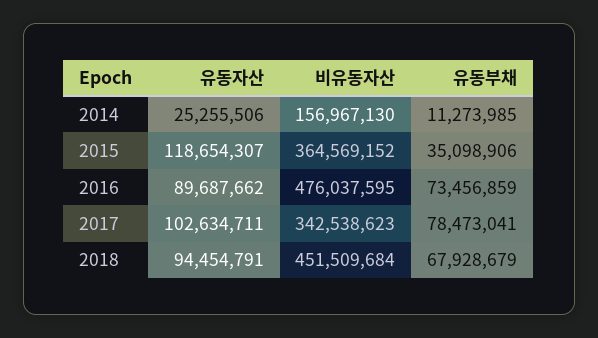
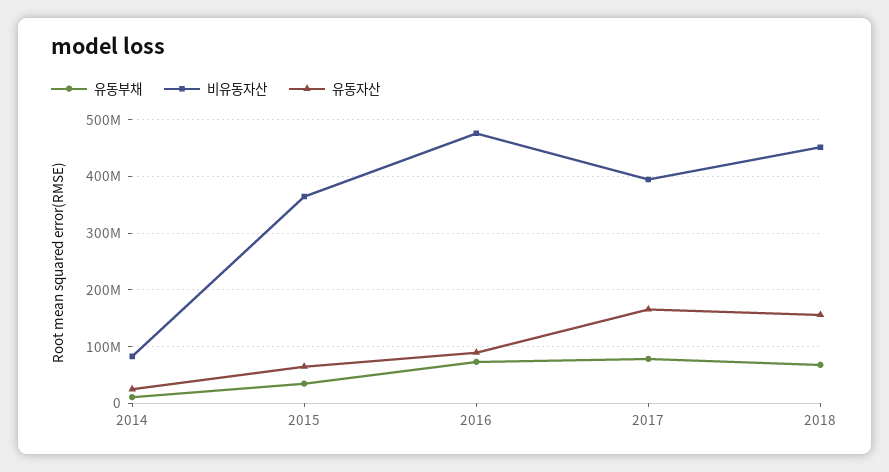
비유동자산, 2014: 156967130 -> 80000000
유동자산, 2015: 118654307 -> 60000000
유동자산, 2017: 102634711 -> 160000000
비유동자산, 2017: 342538623 -> 400000000
유동자산, 2018: 94454791 -> 160000000

